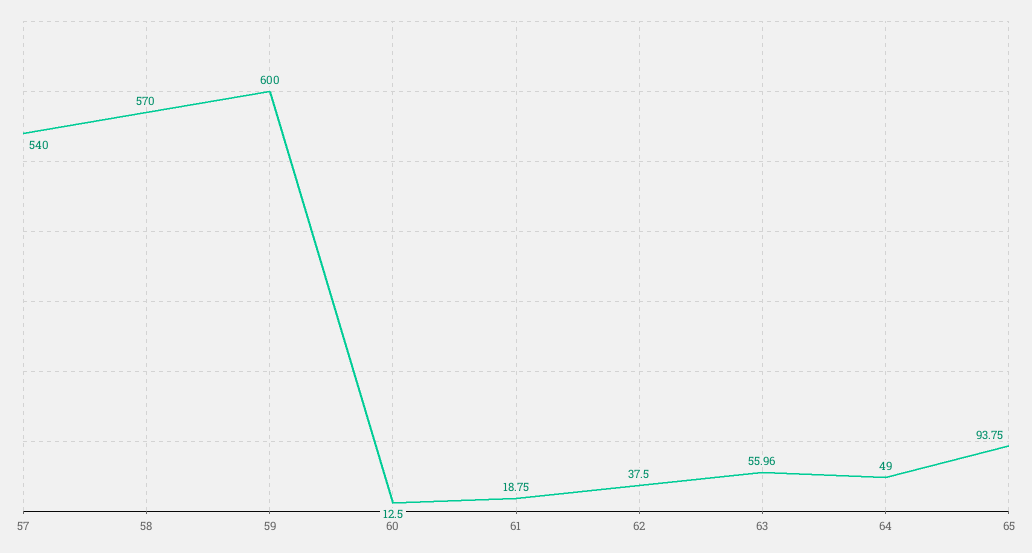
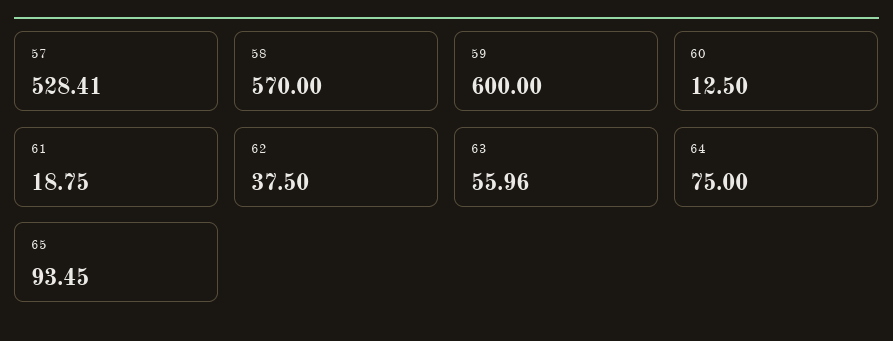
57: 540 -> 528.41
64: 49 -> 75
65: 93.75 -> 93.45

